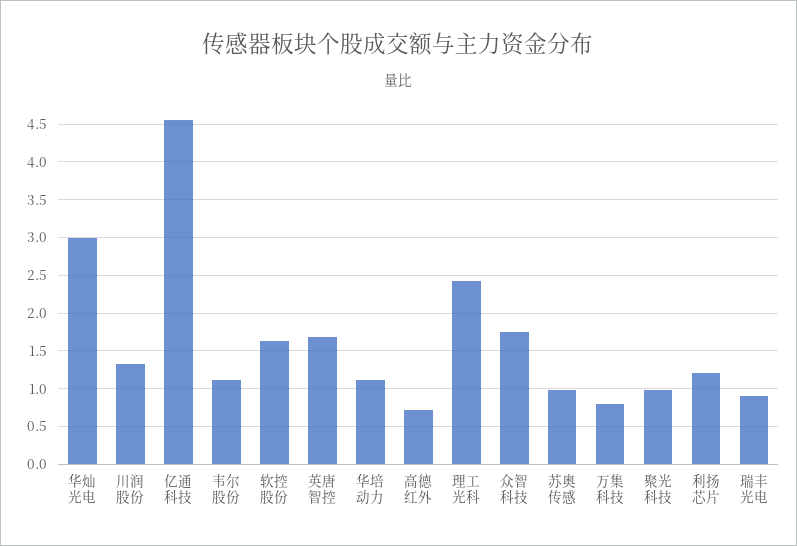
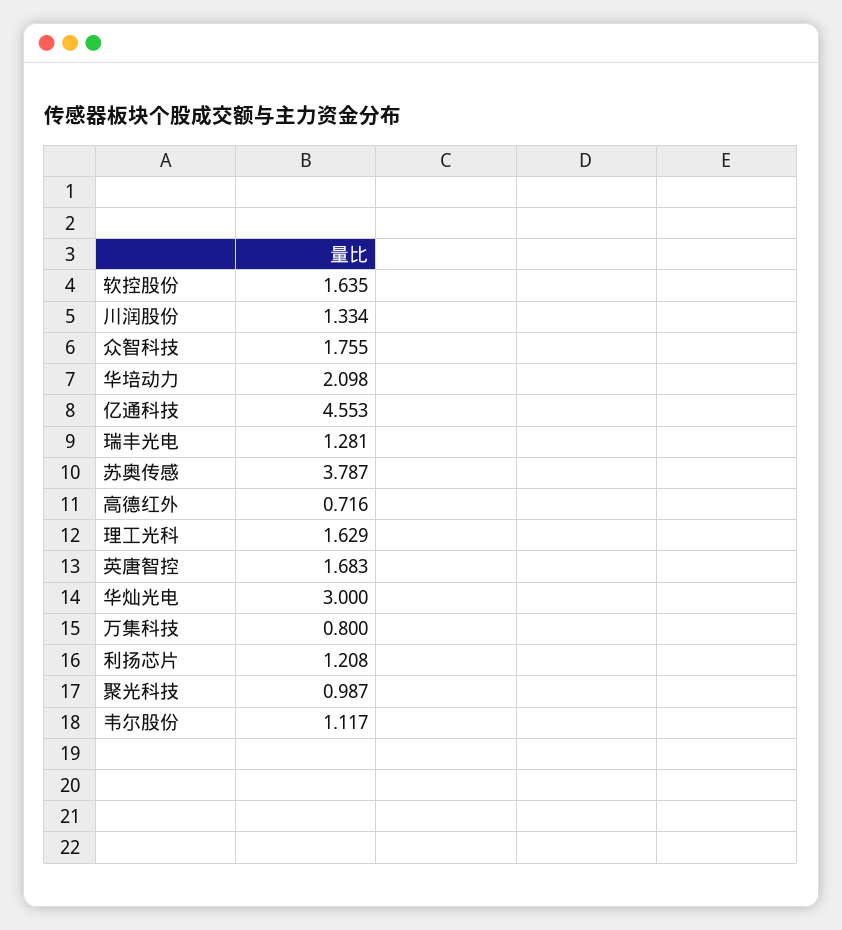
华培动力: 1.1 -> 2.098
理工光科: 2.4 -> 1.629
苏奥传感: 1 -> 3.787
瑞丰光电: 0.9 -> 1.281

